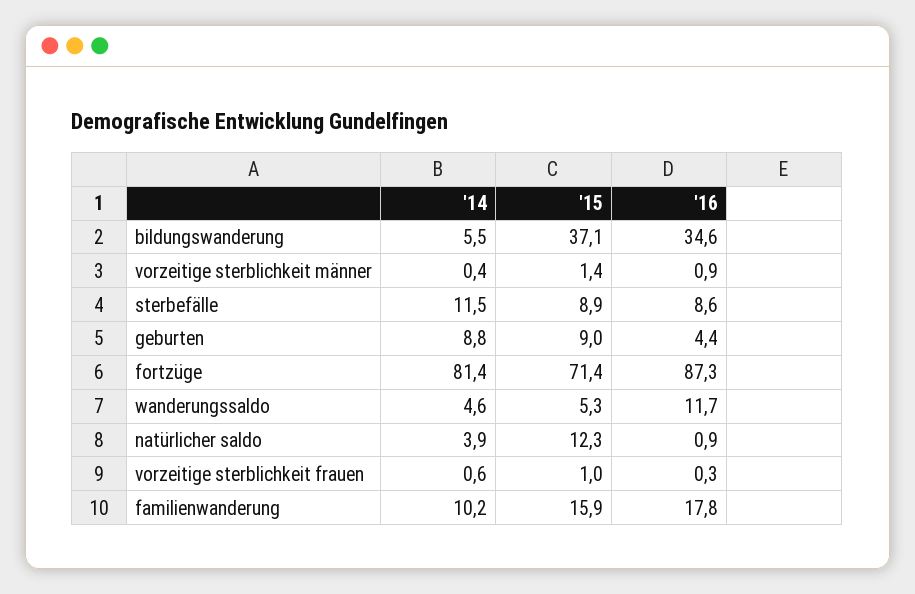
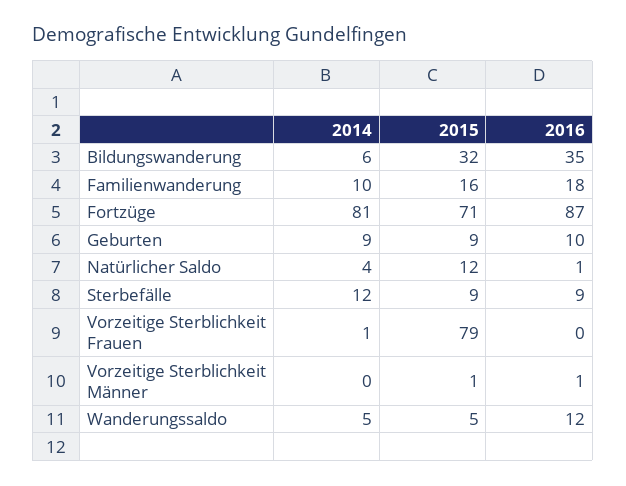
'15, bildungswanderung: 37.1 -> 32
'16, geburten: 4.4 -> 10
'15, vorzeitige sterblichkeit frauen: 1 -> 79

